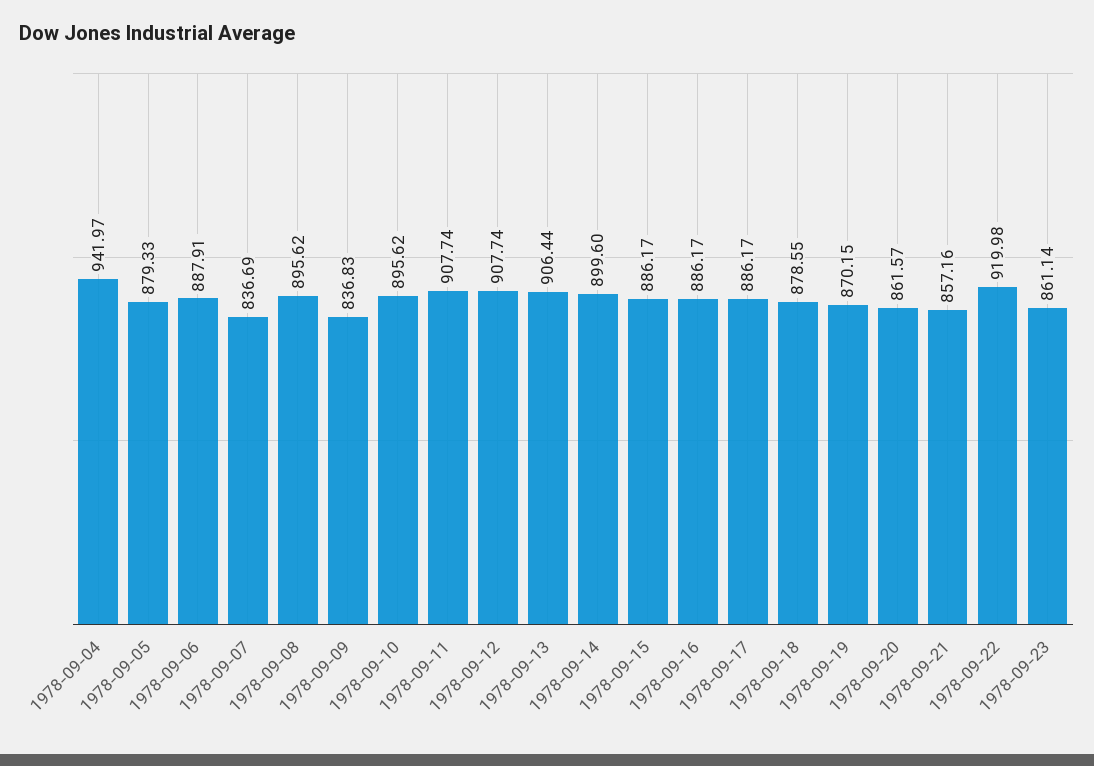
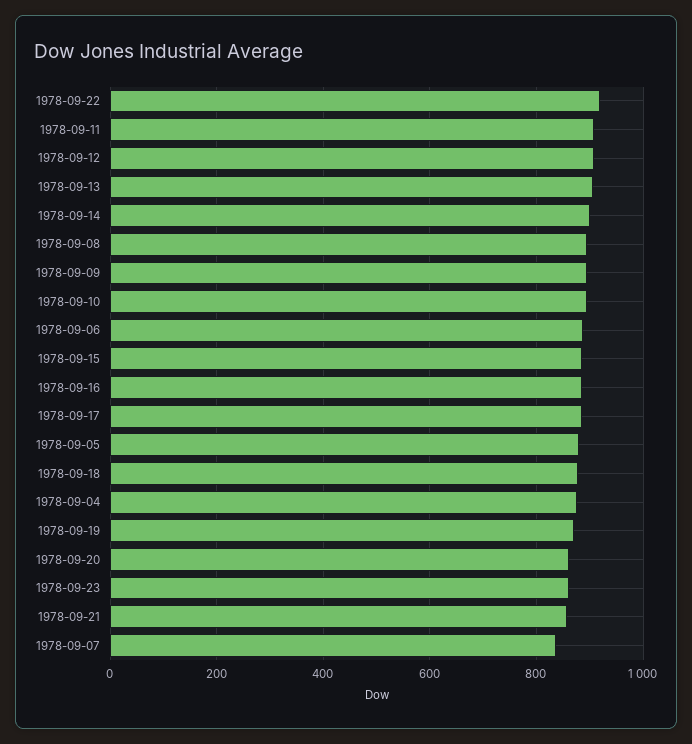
1978-09-04: 941.97 -> 880
1978-09-09: 836.83 -> 900

